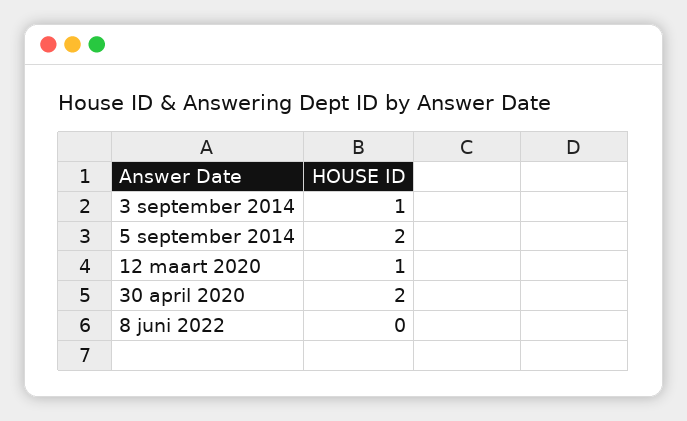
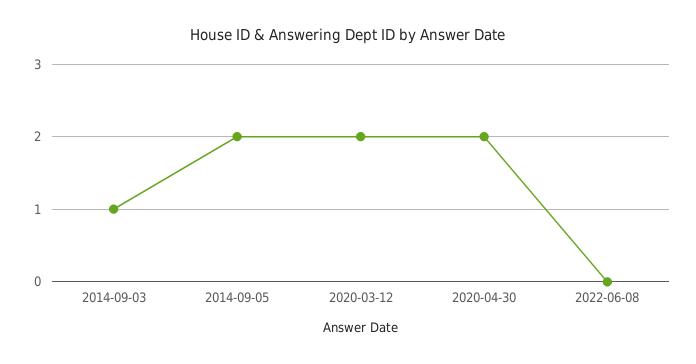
12 maart 2020: 1 -> 2

